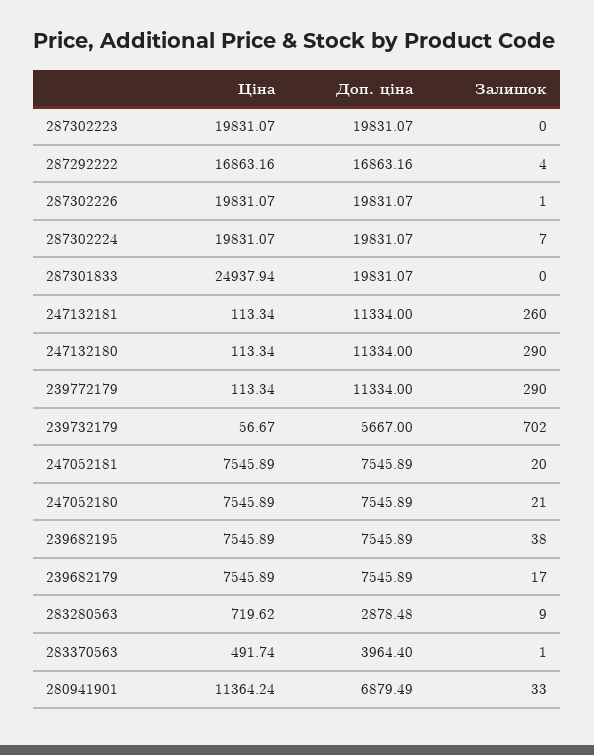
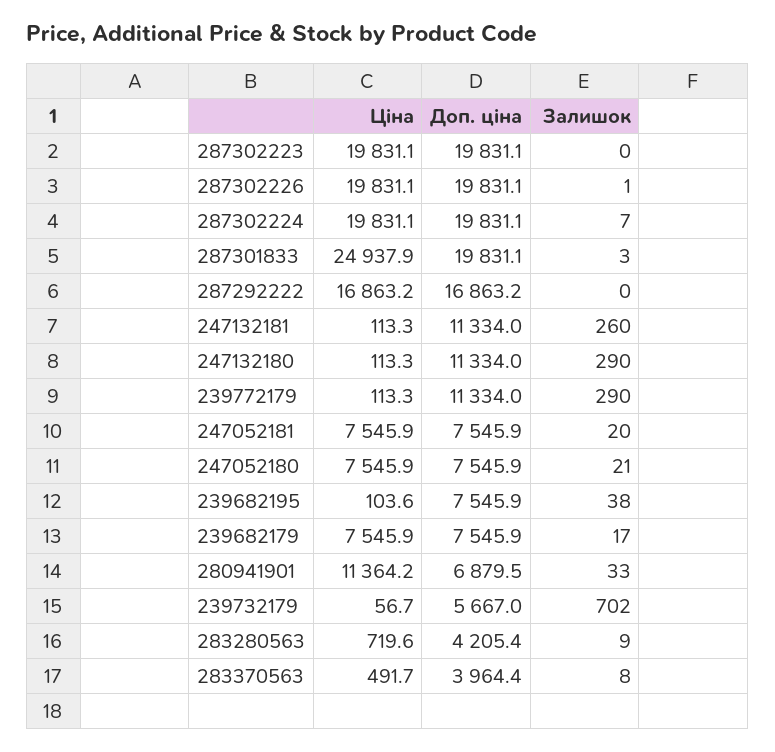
Залишок, 287292222: 4 -> 0
Залишок, 287301833: 0 -> 3
Ціна, 239682195: 7545.89 -> 103.6
Доп. ціна, 283280563: 2878.48 -> 4205.4
Залишок, 283370563: 1 -> 8

